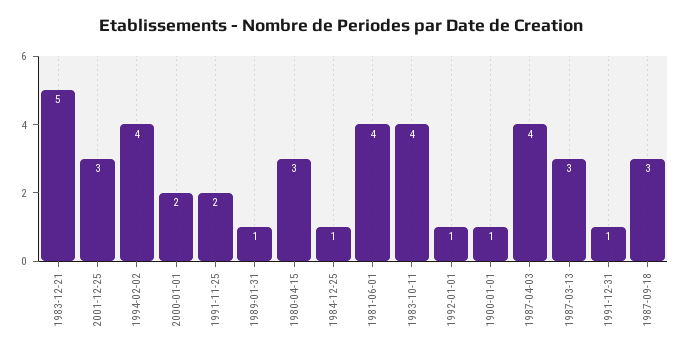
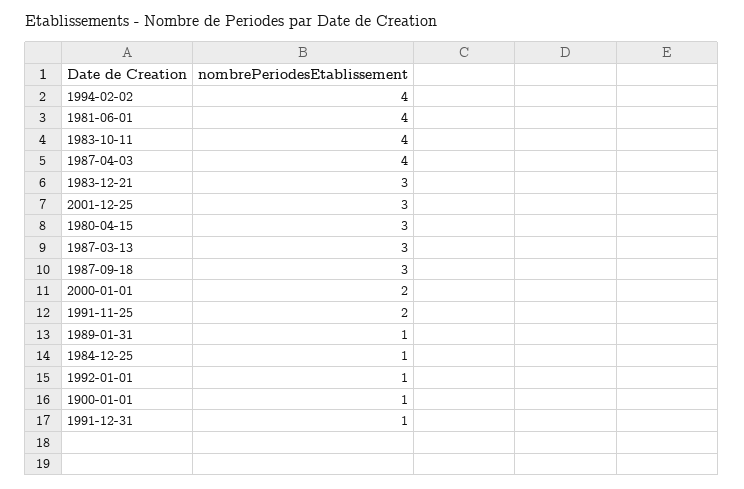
1983-12-21: 5 -> 3

